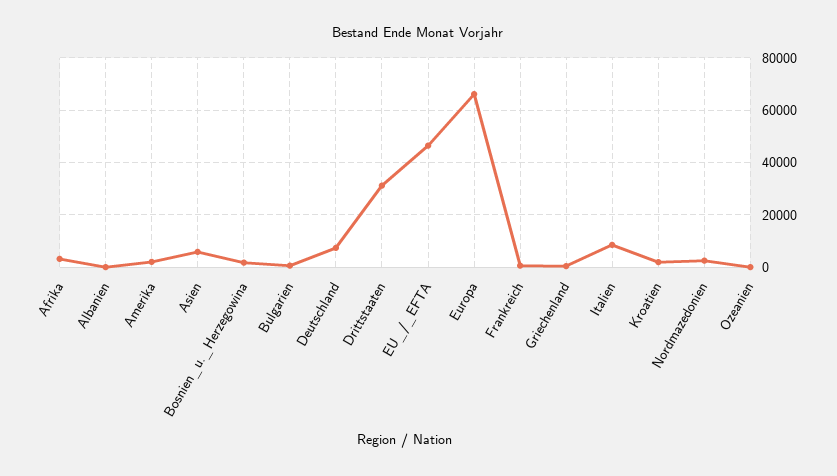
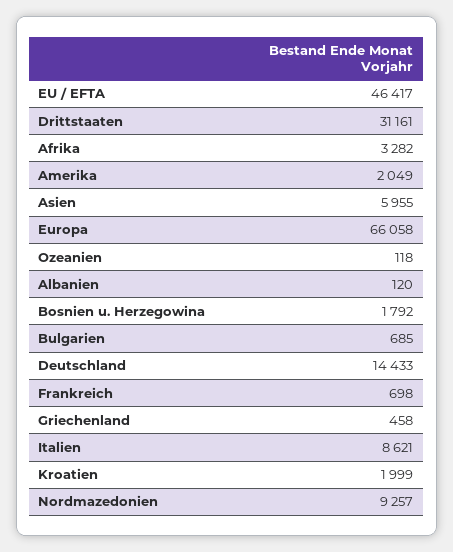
Deutschland: 7500 -> 14433
Nordmazedonien: 2500 -> 9257

